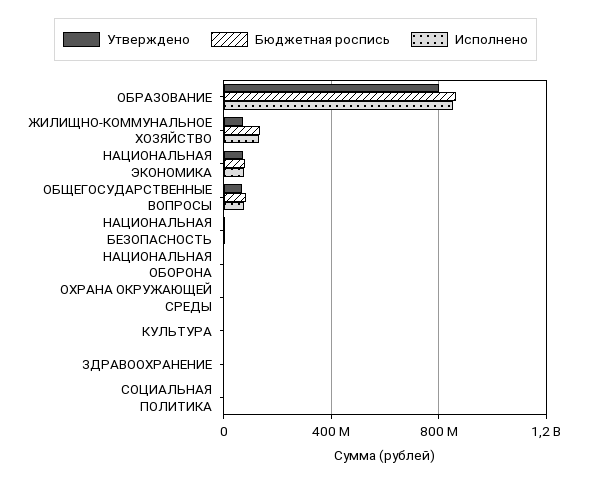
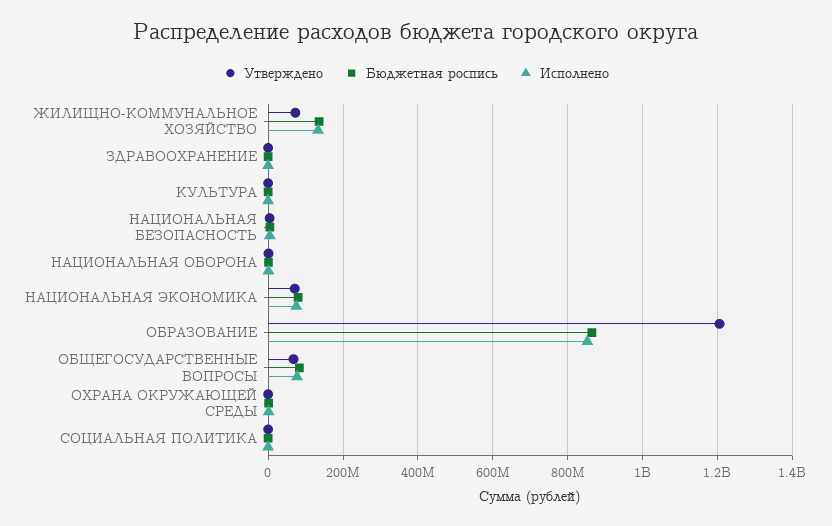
Утверждено, ОБРАЗОВАНИЕ: 800000000 -> 1200000000

